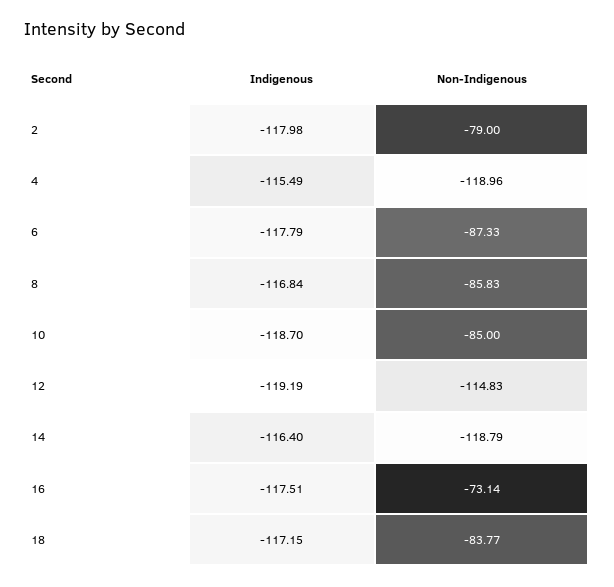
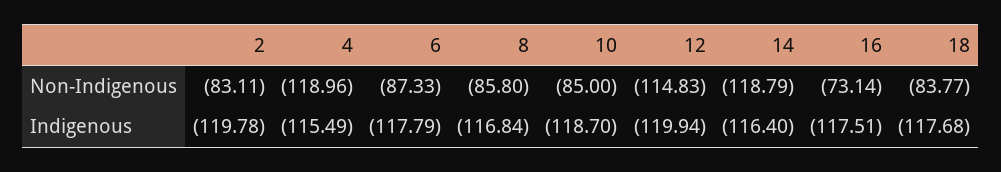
Indigenous, 2: -117.98 -> -119.78
Non-Indigenous, 2: -79 -> -83.11
Non-Indigenous, 8: -85.83 -> -85.8
Indigenous, 12: -119.19 -> -119.94
Indigenous, 18: -117.15 -> -117.68

